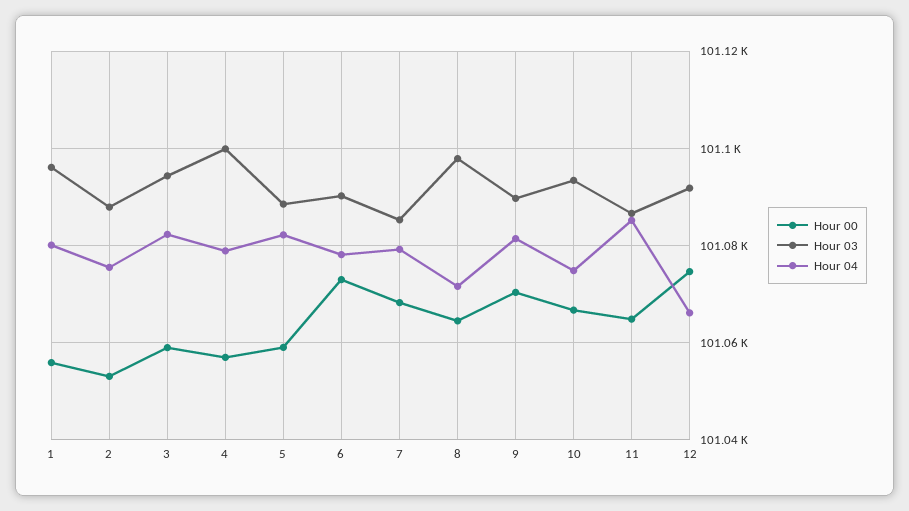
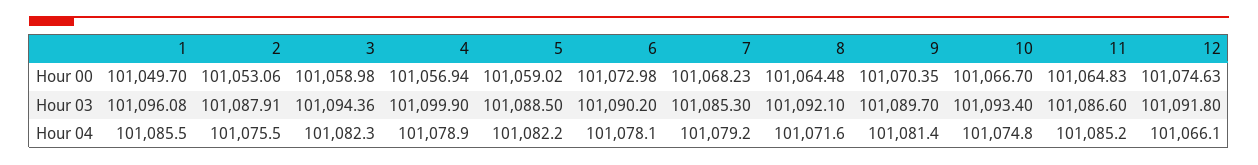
Hour 00, 1: 101056 -> 101049.7
Hour 04, 1: 101080 -> 101085.5
Hour 03, 8: 101098 -> 101092.1

